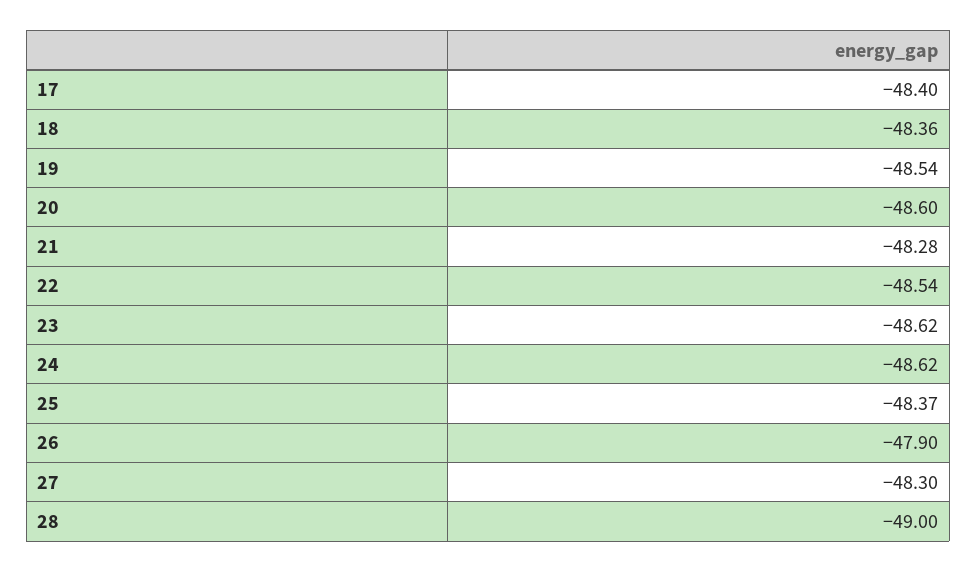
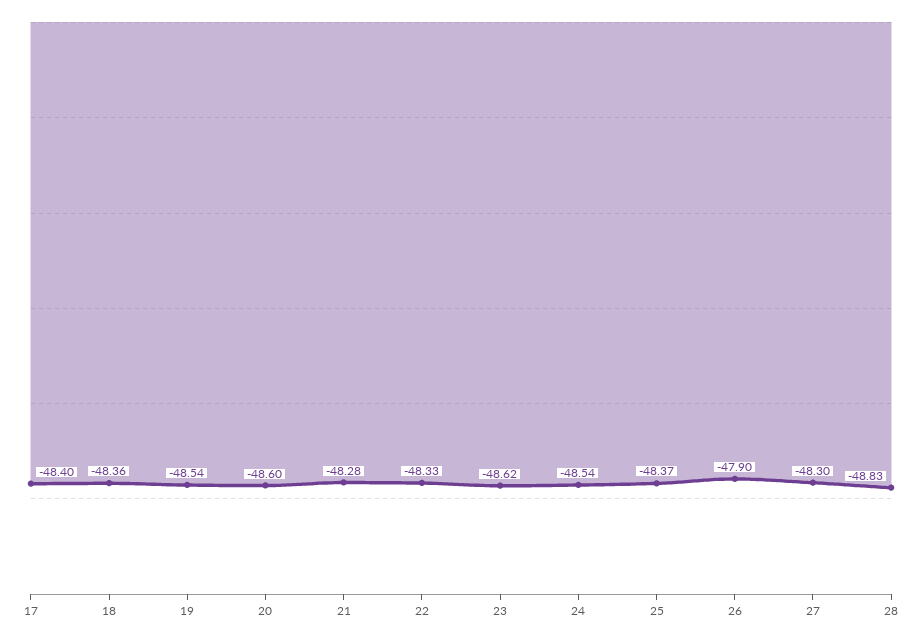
22: -48.54 -> -48.33
24: -48.62 -> -48.54
28: -49 -> -48.83

